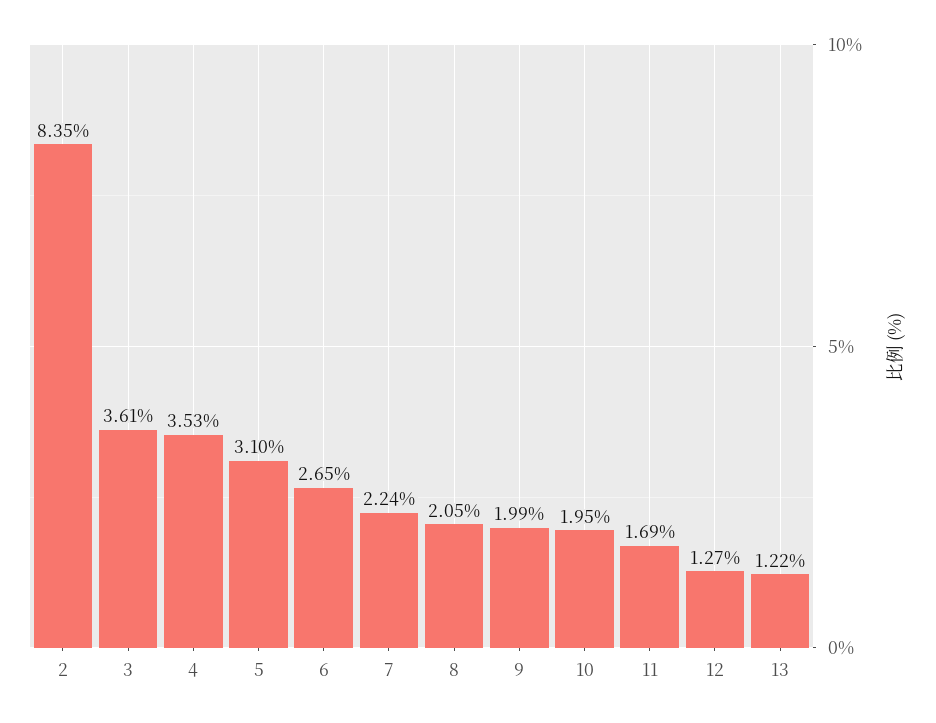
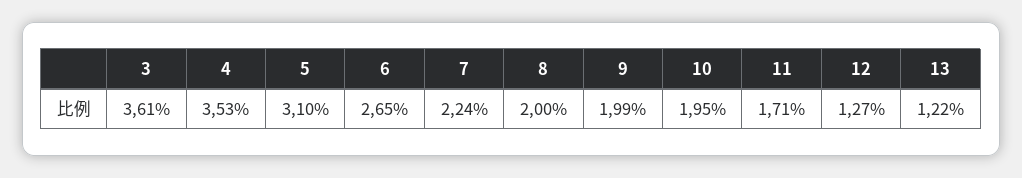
2: 8.35 -> none
8: 2.05 -> 2
11: 1.69 -> 1.71

